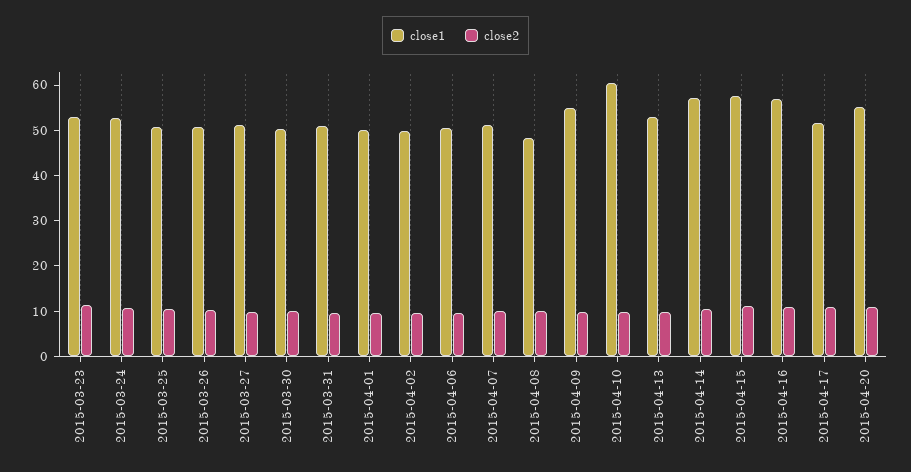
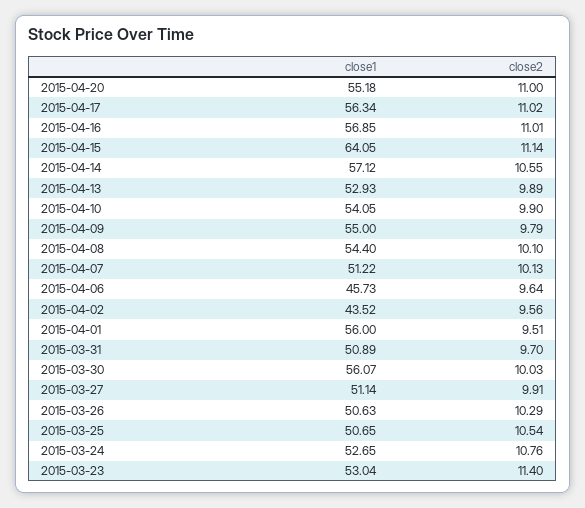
close1, 2015-03-30: 50 -> 56.07
close1, 2015-04-01: 50 -> 56
close1, 2015-04-02: 50 -> 43.52
close1, 2015-04-06: 50 -> 45.73
close1, 2015-04-08: 48 -> 54.4
close1, 2015-04-10: 60 -> 54.05
close1, 2015-04-15: 58 -> 64.05
close1, 2015-04-17: 52 -> 56.34

